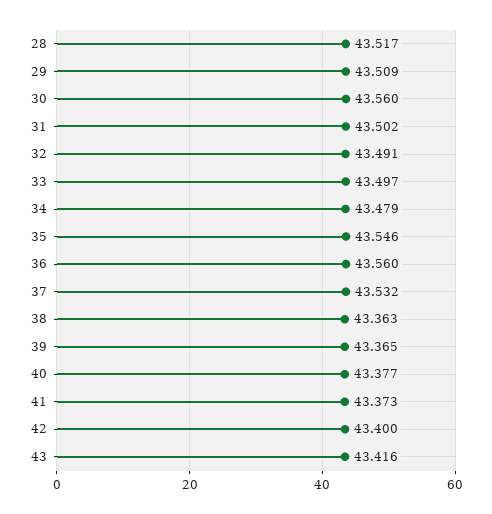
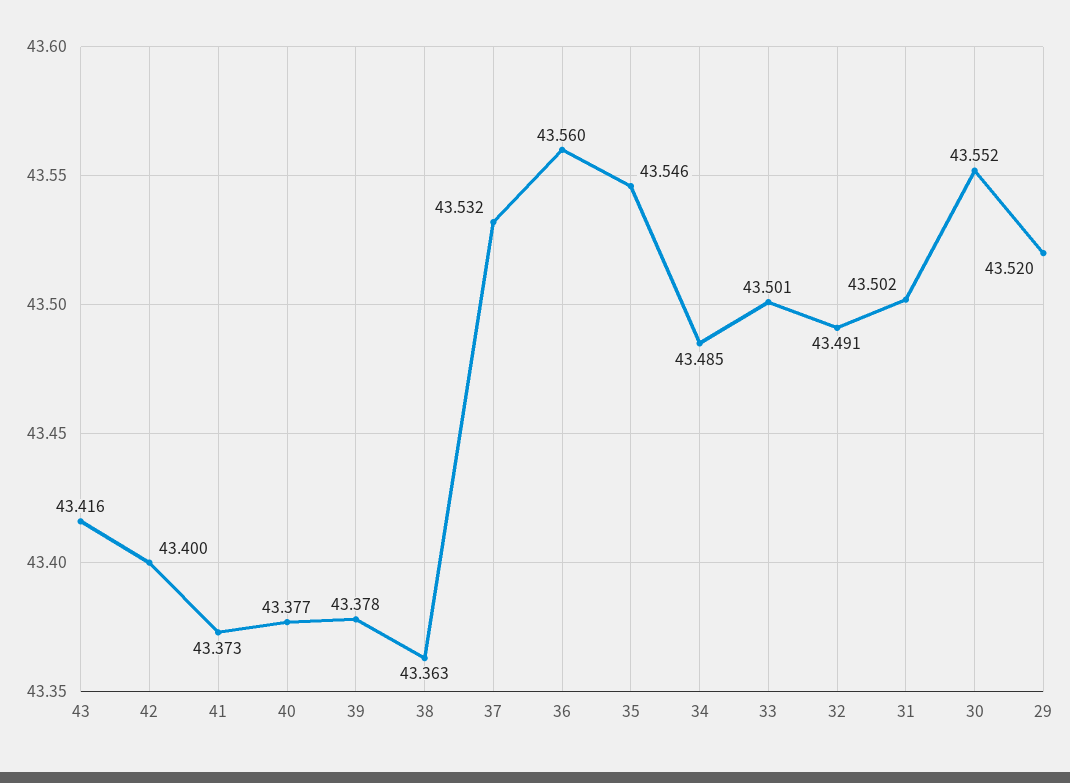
28: 43.517 -> none
29: 43.509 -> 43.52
30: 43.56 -> 43.552
33: 43.497 -> 43.501
34: 43.479 -> 43.485
39: 43.365 -> 43.378

